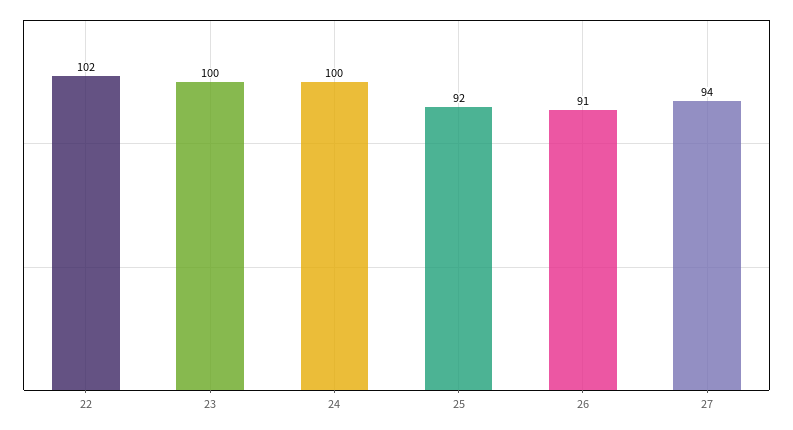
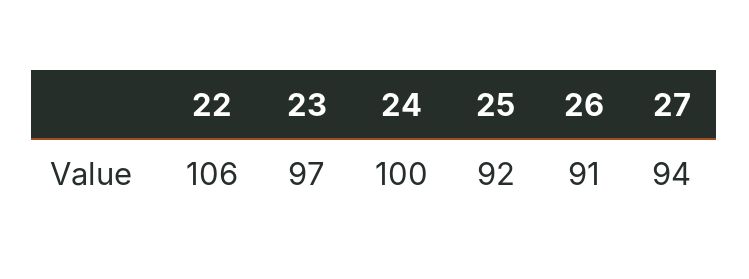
22: 102 -> 106
23: 100 -> 97

